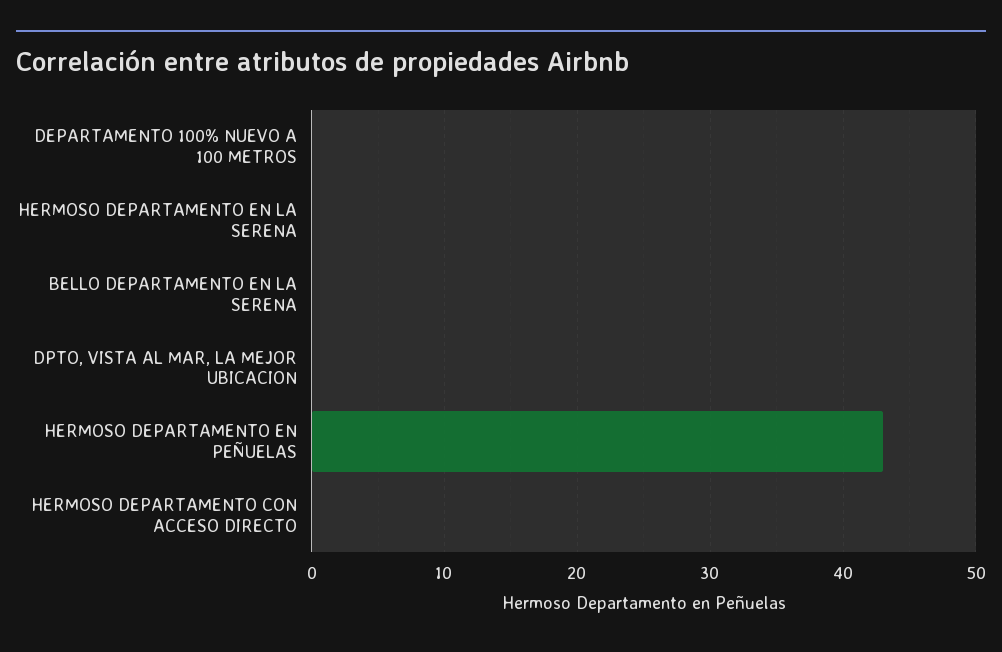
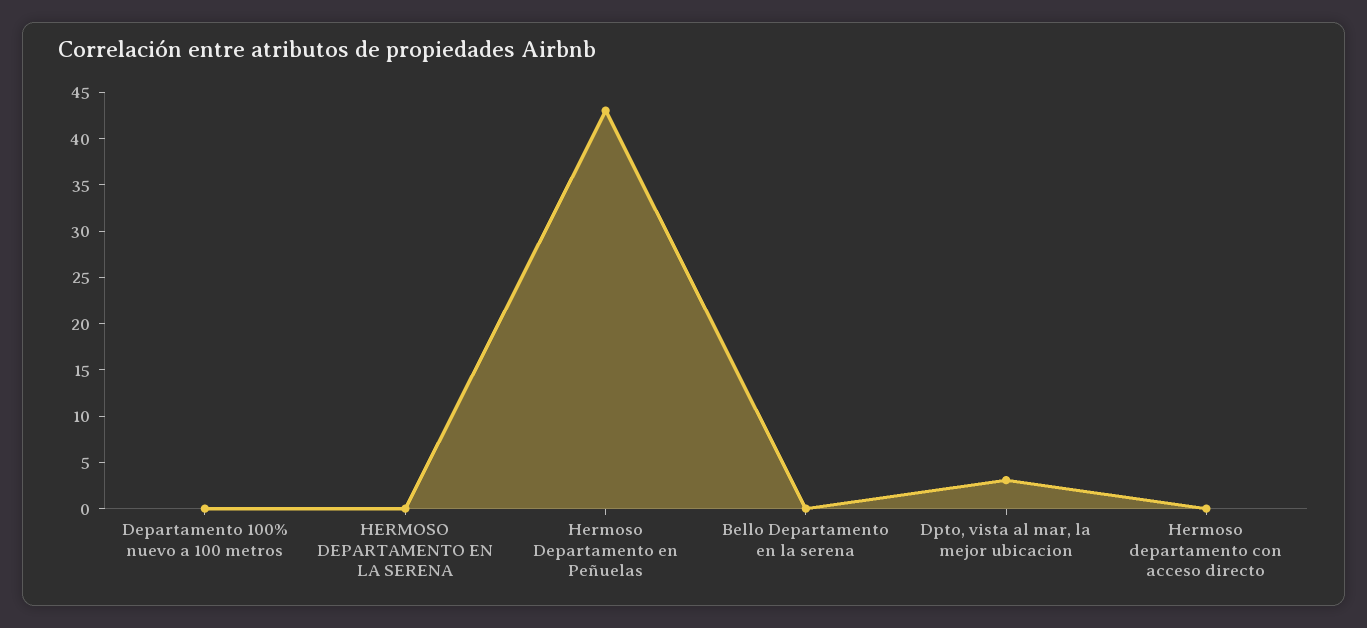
DPTO, VISTA AL MAR, LA MEJOR UBICACION: 0 -> 3

